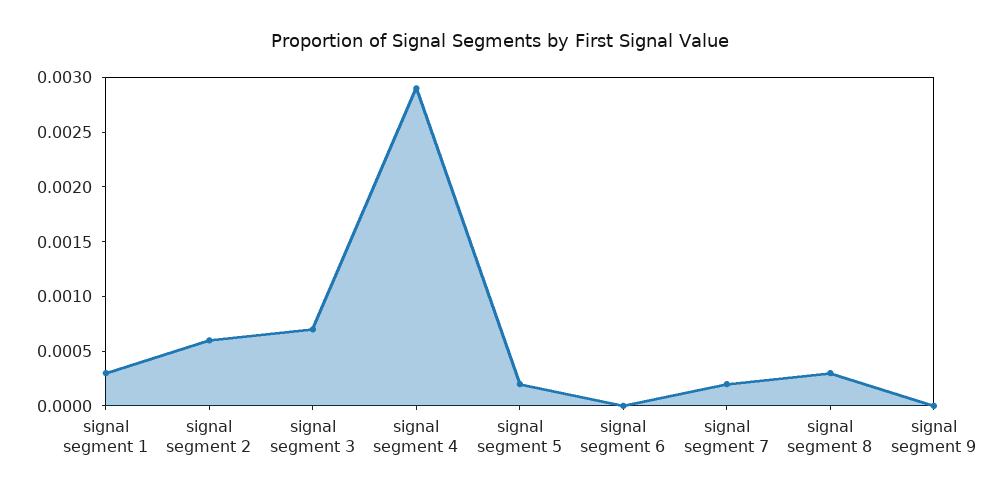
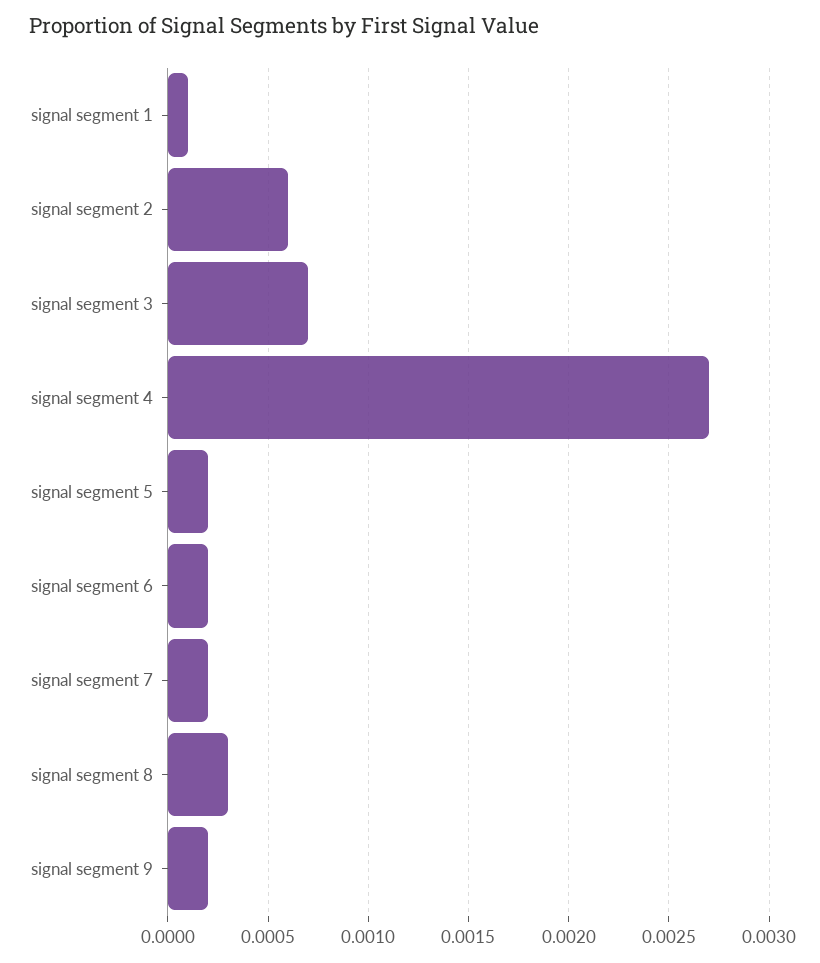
signal segment 1: 0.0003 -> 0.0001
signal segment 4: 0.0029 -> 0.0027
signal segment 6: 0 -> 0.0002
signal segment 9: 0 -> 0.0002

